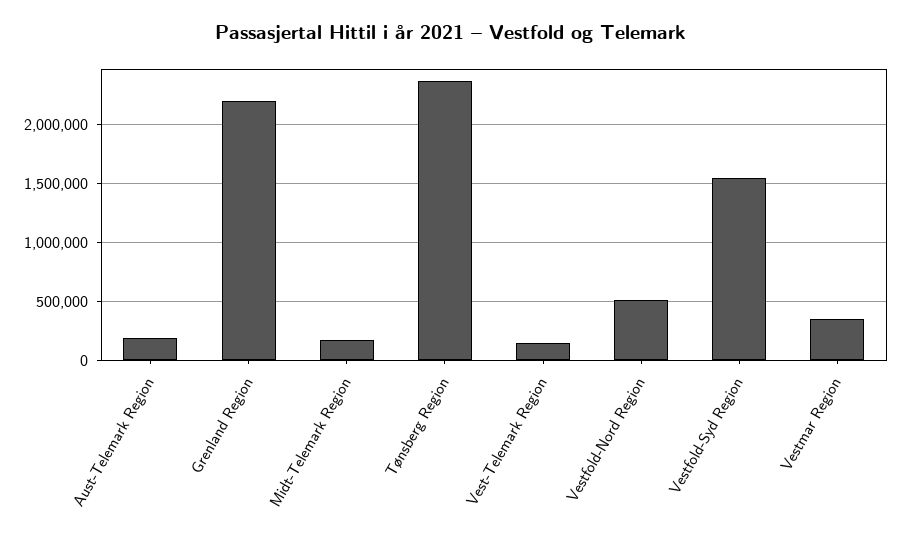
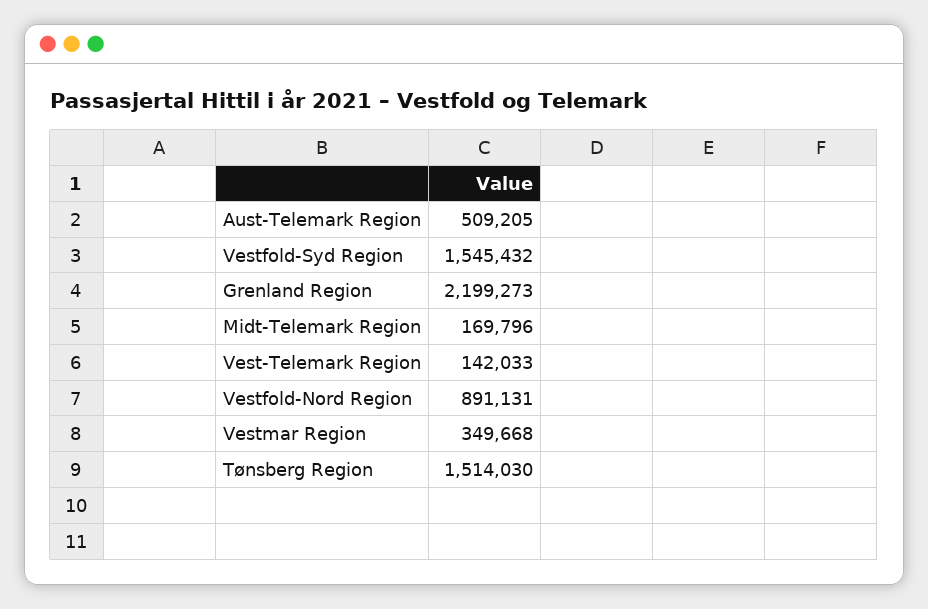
Aust-Telemark Region: 200000 -> 509205
Tønsberg Region: 2400000 -> 1514030
Vestfold-Nord Region: 500000 -> 891131

